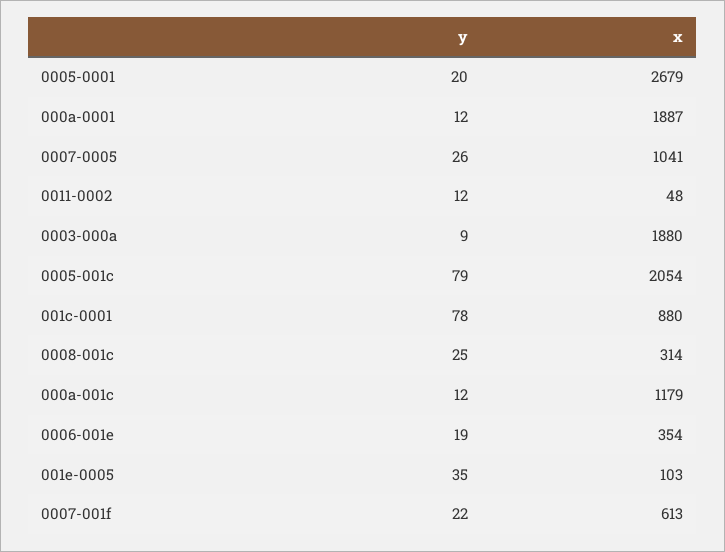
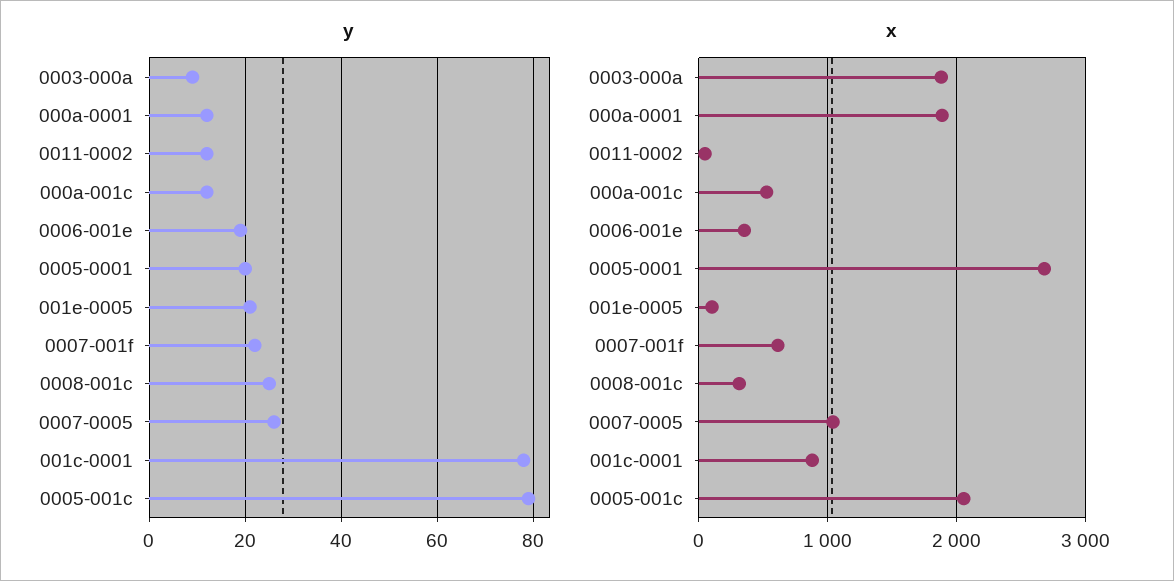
x, 000a-001c: 1179 -> 500
y, 001e-0005: 35 -> 20

